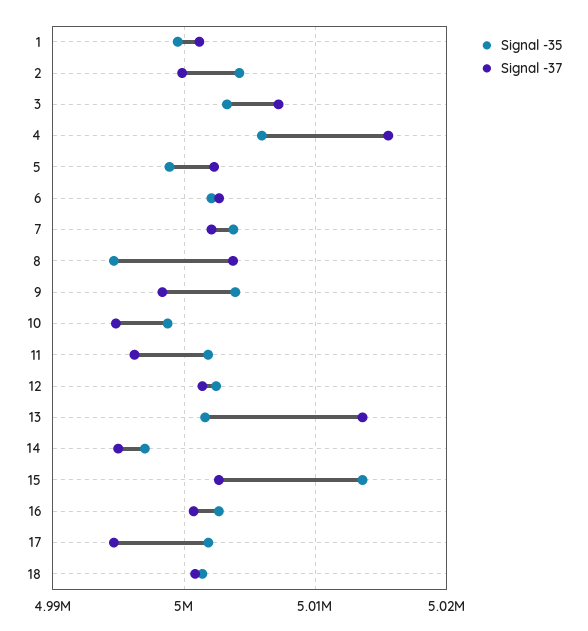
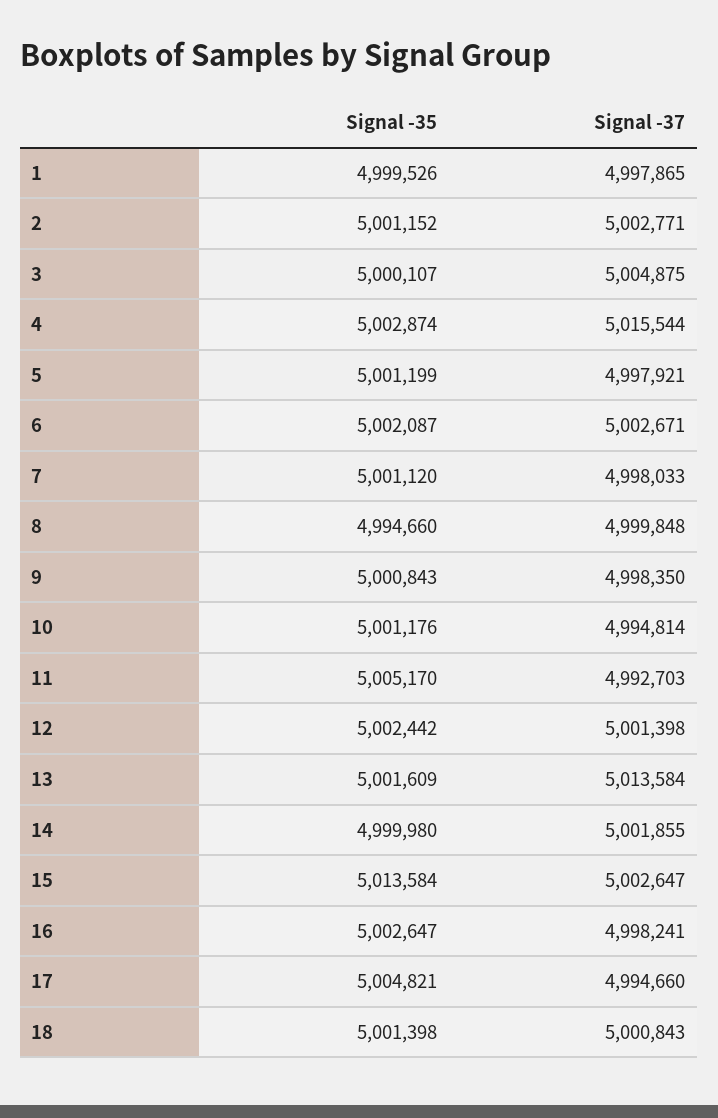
Signal -37, 1: 5001000 -> 4997865
Signal -35, 2: 5004000 -> 5001152
Signal -37, 2: 5000000 -> 5002771
Signal -35, 3: 5003000 -> 5000107
Signal -37, 3: 5007000 -> 5004875
Signal -35, 4: 5006000 -> 5002874
Signal -35, 5: 4999000 -> 5001199
Signal -37, 5: 5002000 -> 4997921
Signal -35, 7: 5004000 -> 5001120
Signal -37, 7: 5002000 -> 4998033
Signal -37, 8: 5004000 -> 4999848
Signal -35, 9: 5004000 -> 5000843
Signal -35, 10: 4999000 -> 5001176
Signal -35, 11: 5002000 -> 5005170
Signal -37, 11: 4996000 -> 4992703
Signal -35, 14: 4997000 -> 4999980
Signal -37, 14: 4995000 -> 5001855
Signal -37, 16: 5001000 -> 4998241
Signal -35, 17: 5002000 -> 5004821

